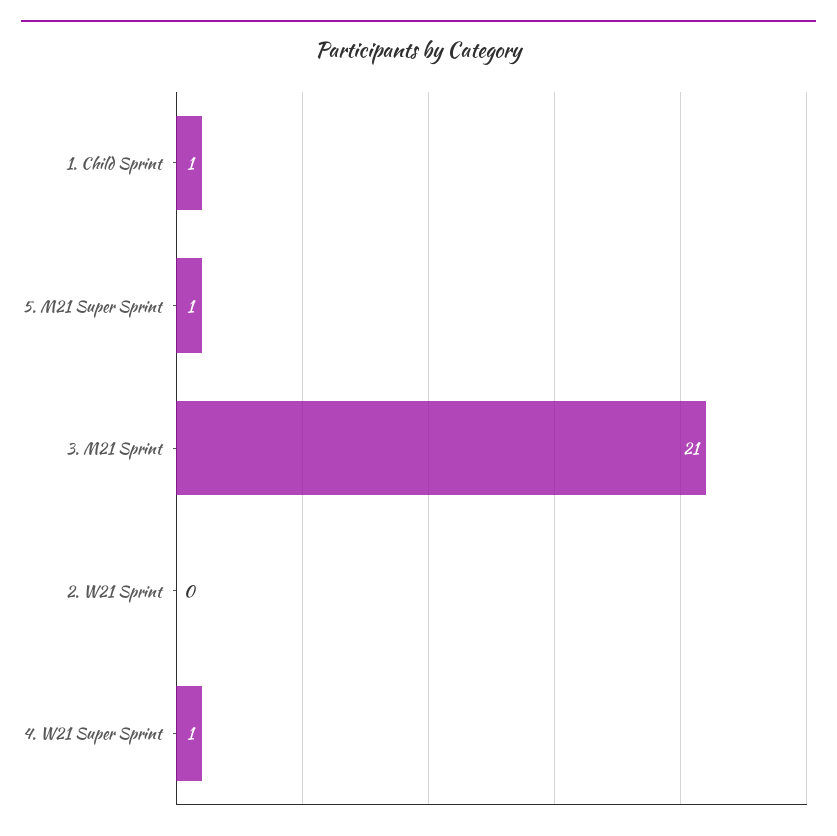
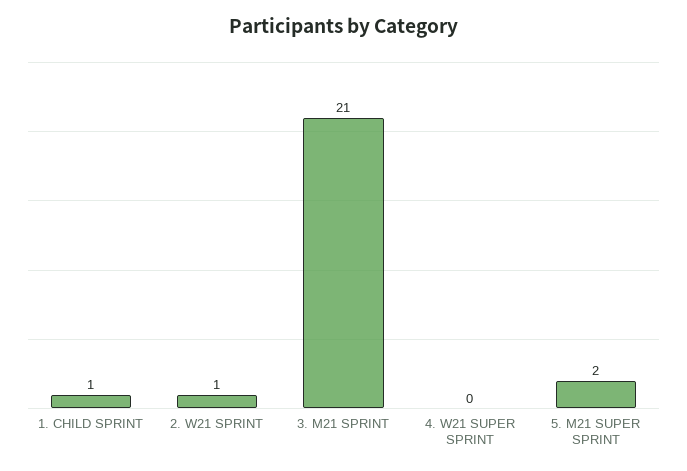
5. M21 Super Sprint: 1 -> 2
2. W21 Sprint: 0 -> 1
4. W21 Super Sprint: 1 -> 0

